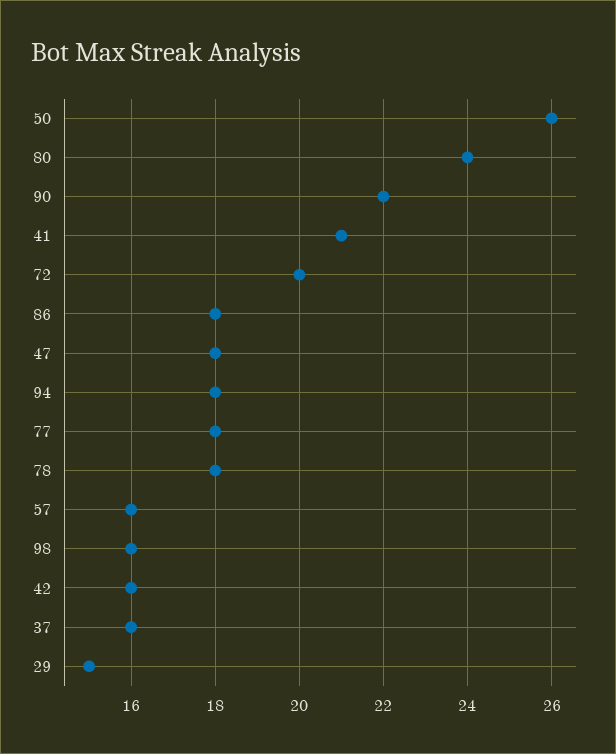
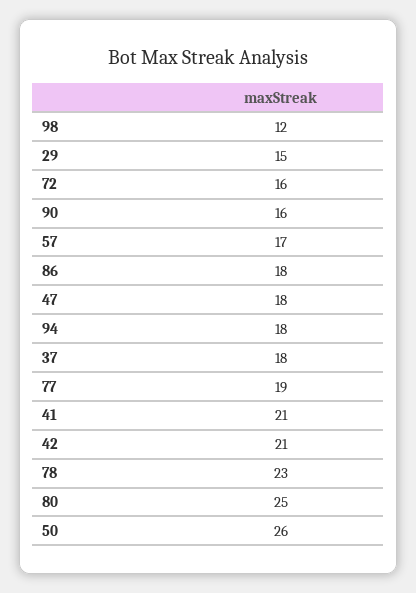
80: 24 -> 25
90: 22 -> 16
72: 20 -> 16
77: 18 -> 19
78: 18 -> 23
57: 16 -> 17
98: 16 -> 12
42: 16 -> 21
37: 16 -> 18

